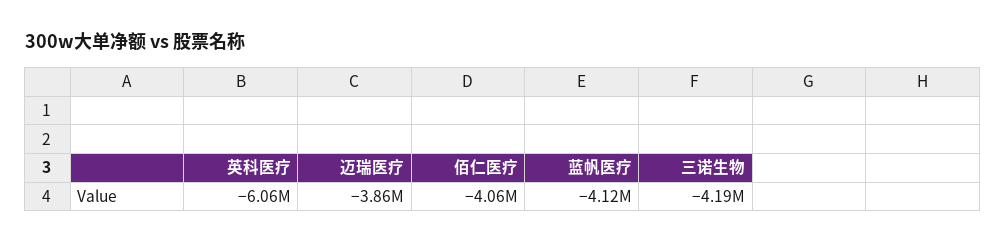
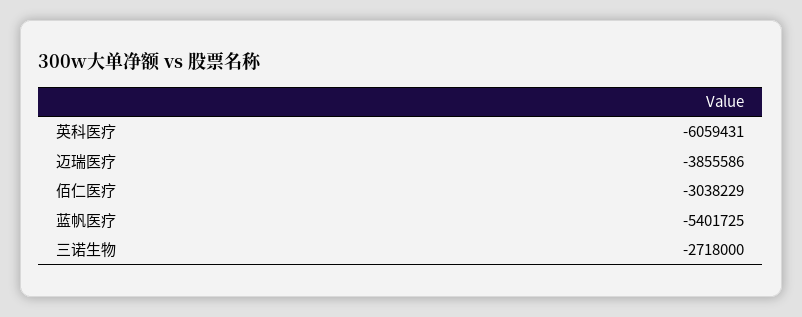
佰仁医疗: -4060000 -> -3038229
蓝帆医疗: -4120000 -> -5401725
三诺生物: -4190000 -> -2718000

